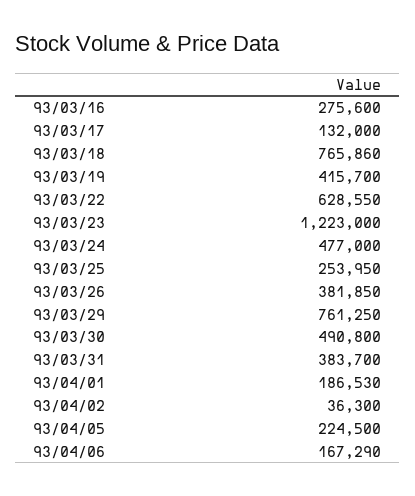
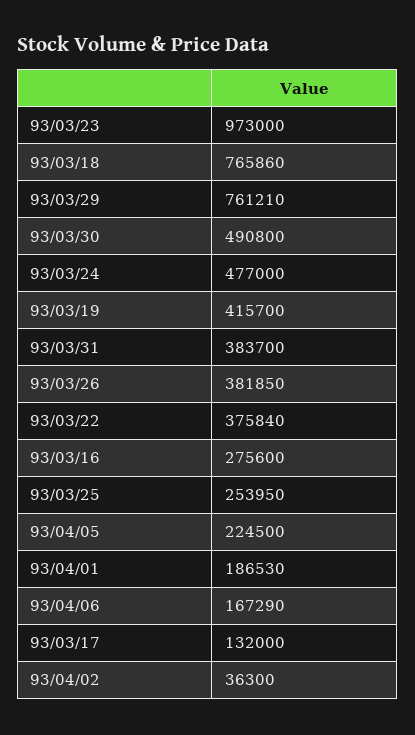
93/03/22: 628550 -> 375840
93/03/23: 1223000 -> 973000
93/03/29: 761250 -> 761210

